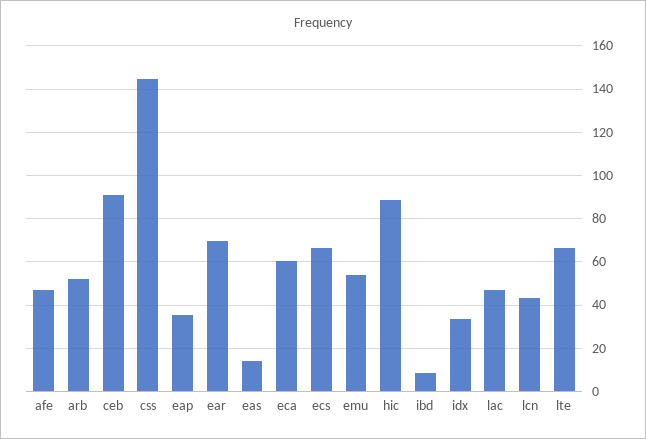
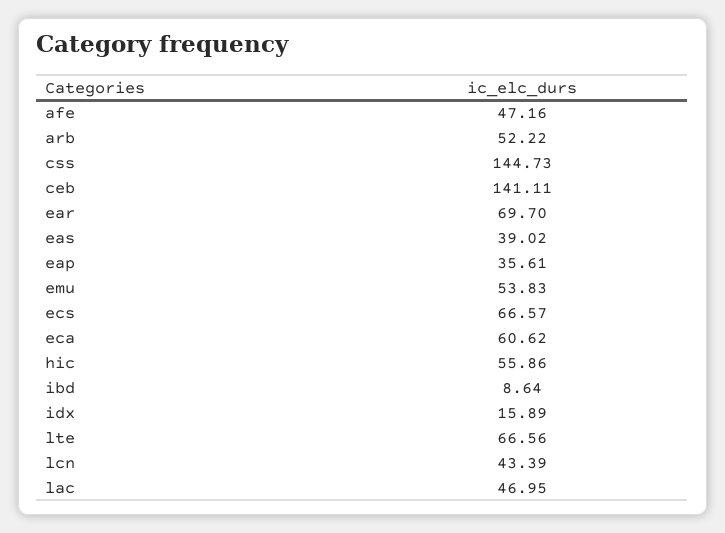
ceb: 90 -> 141.11
eas: 15 -> 39.02
hic: 90 -> 55.86
idx: 35 -> 15.89

